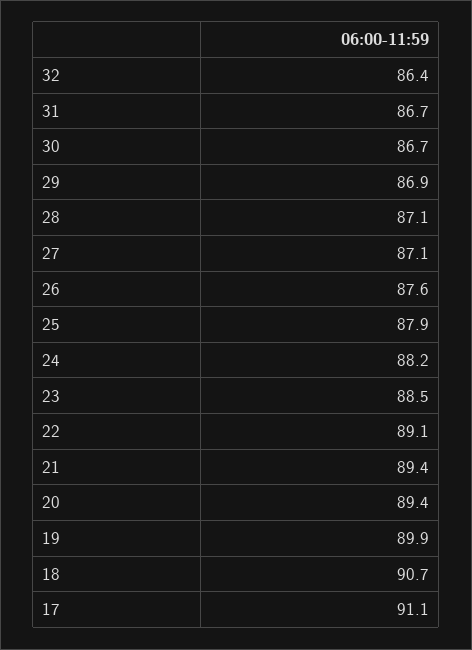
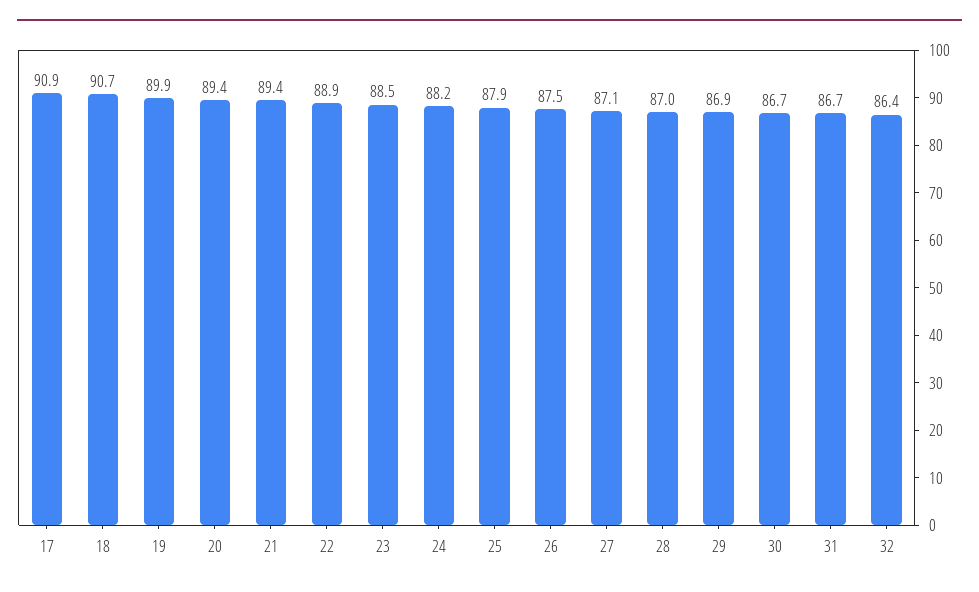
28: 87.1 -> 87
26: 87.6 -> 87.5
22: 89.1 -> 88.9
17: 91.1 -> 90.9

